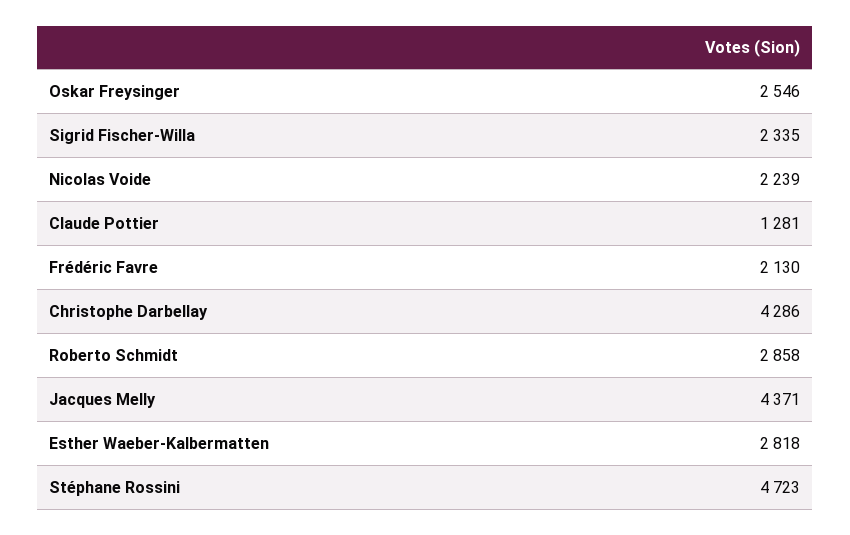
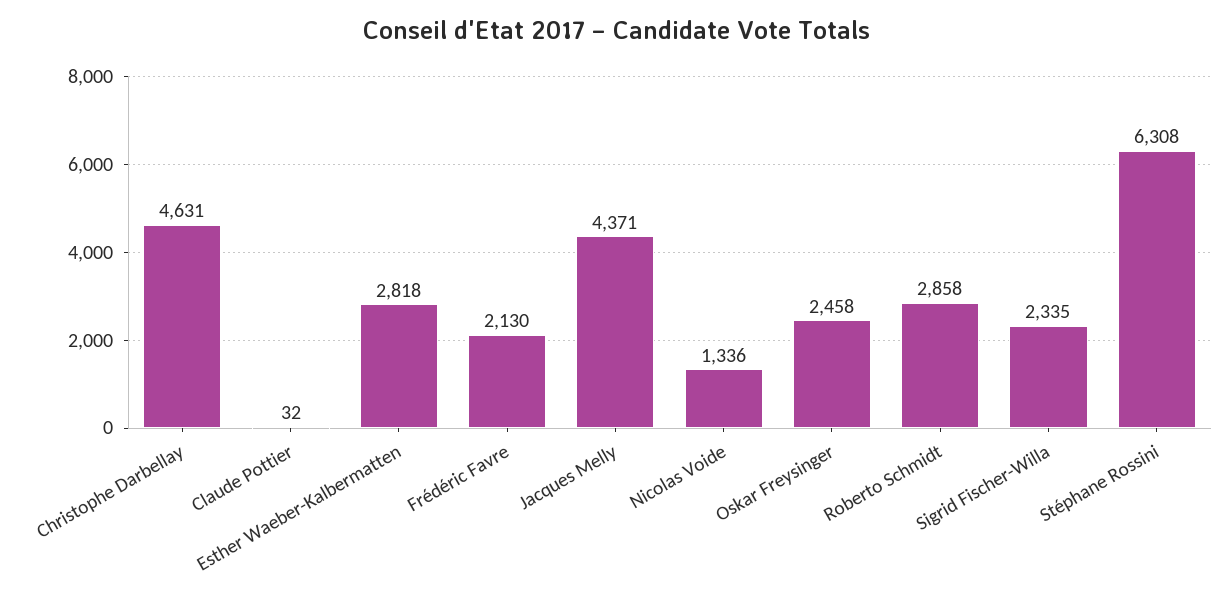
Oskar Freysinger: 2546 -> 2458
Nicolas Voide: 2239 -> 1336
Claude Pottier: 1281 -> 32
Christophe Darbellay: 4286 -> 4631
Stéphane Rossini: 4723 -> 6308

